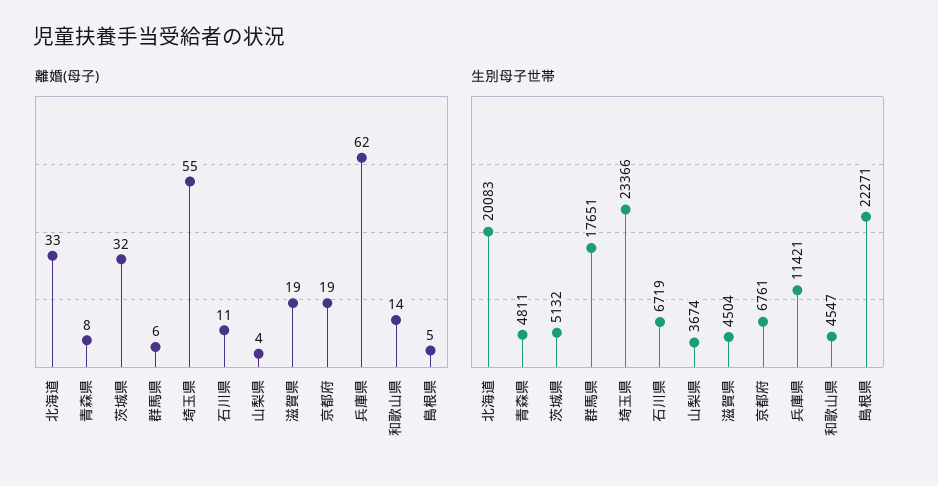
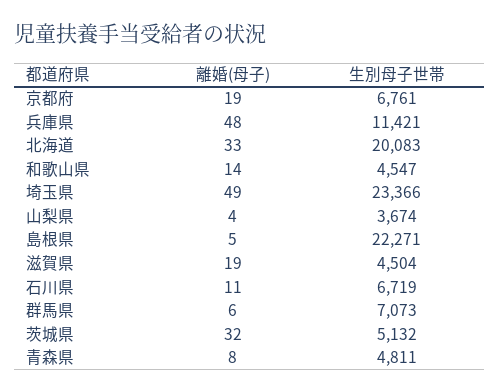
離婚(母子), 埼玉県: 55 -> 49
離婚(母子), 兵庫県: 62 -> 48
生別母子世帯, 群馬県: 17651 -> 7073

